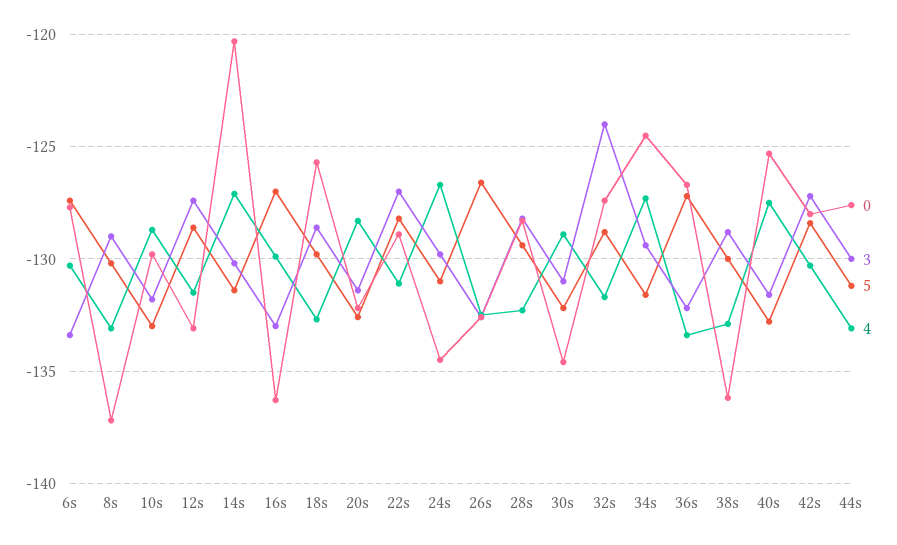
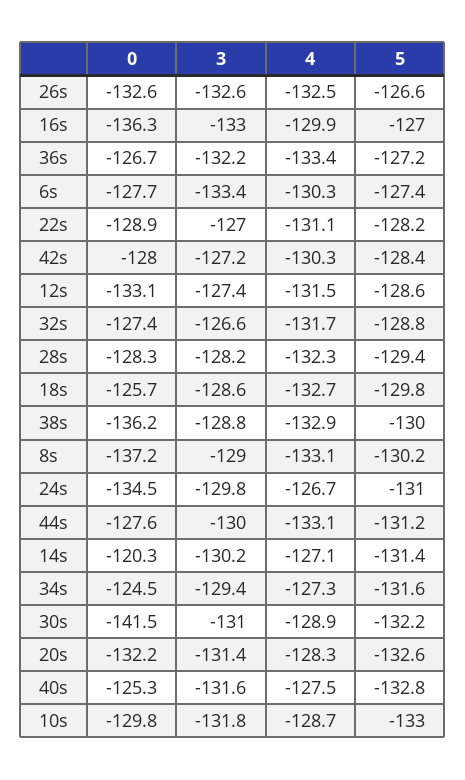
0, 30s: -134.5 -> -141.5
3, 32s: -124 -> -126.6

